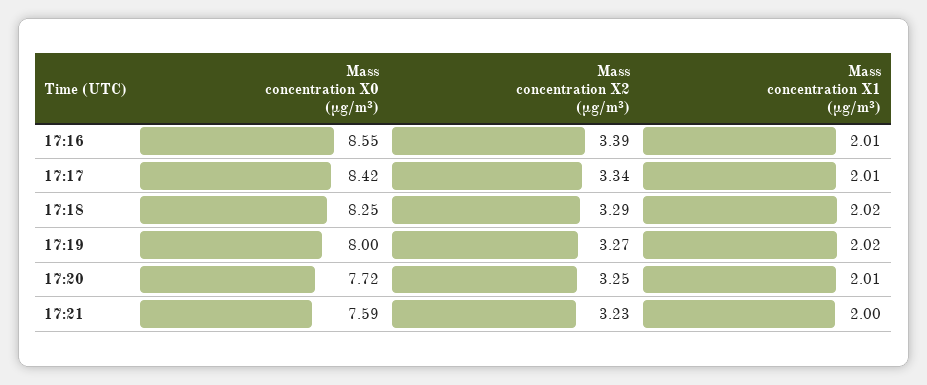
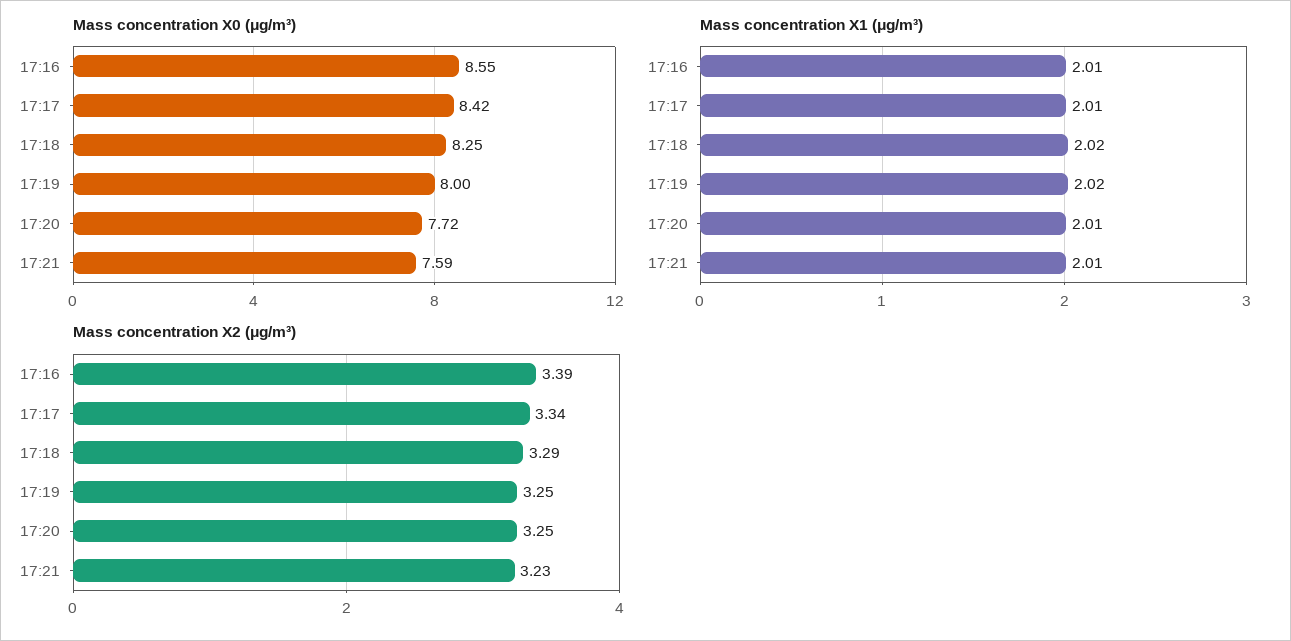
Mass concentration X2 (μg/m³), 17:19: 3.27 -> 3.25
Mass concentration X1 (μg/m³), 17:21: 2 -> 2.01

